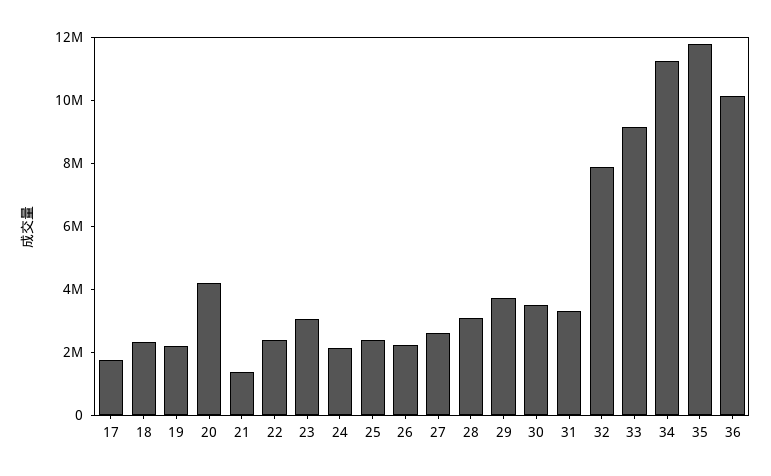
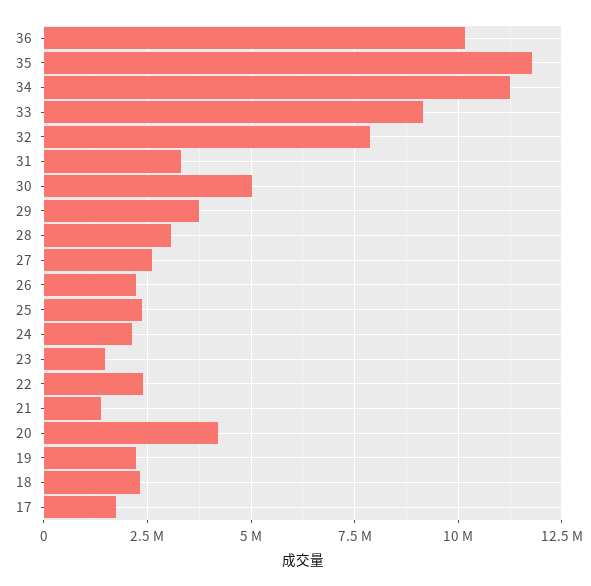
23: 3000000 -> 1500000
30: 3500000 -> 5000000

